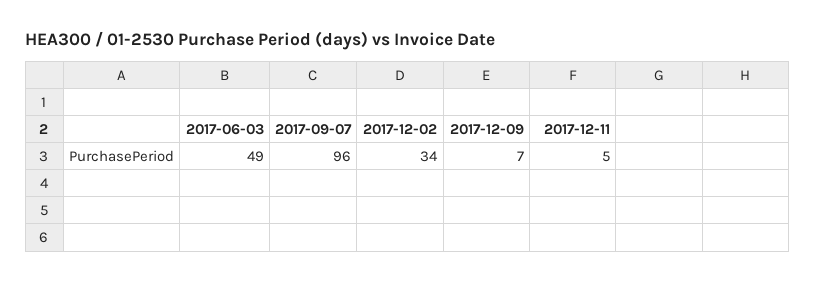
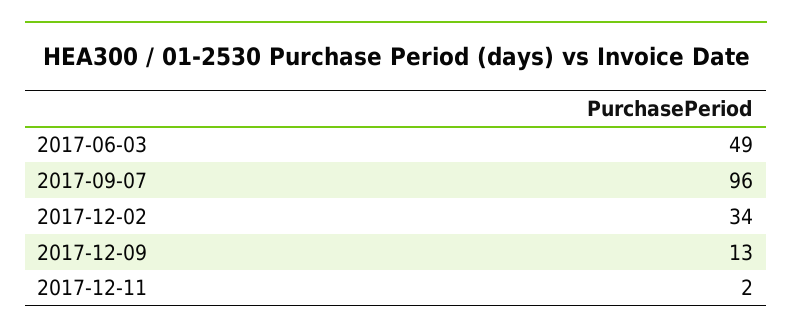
2017-12-09: 7 -> 13
2017-12-11: 5 -> 2

